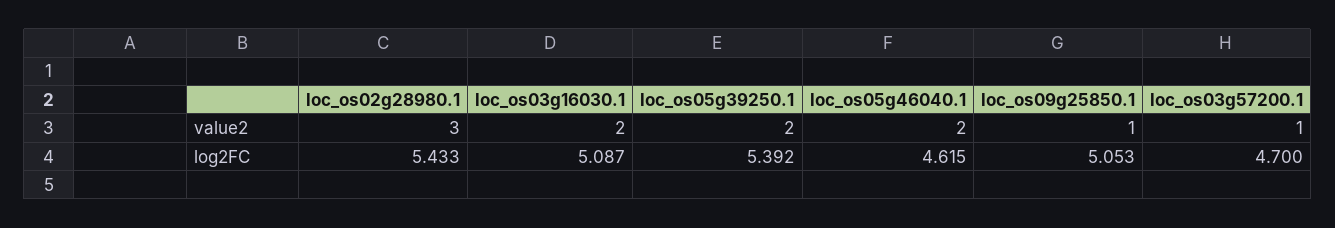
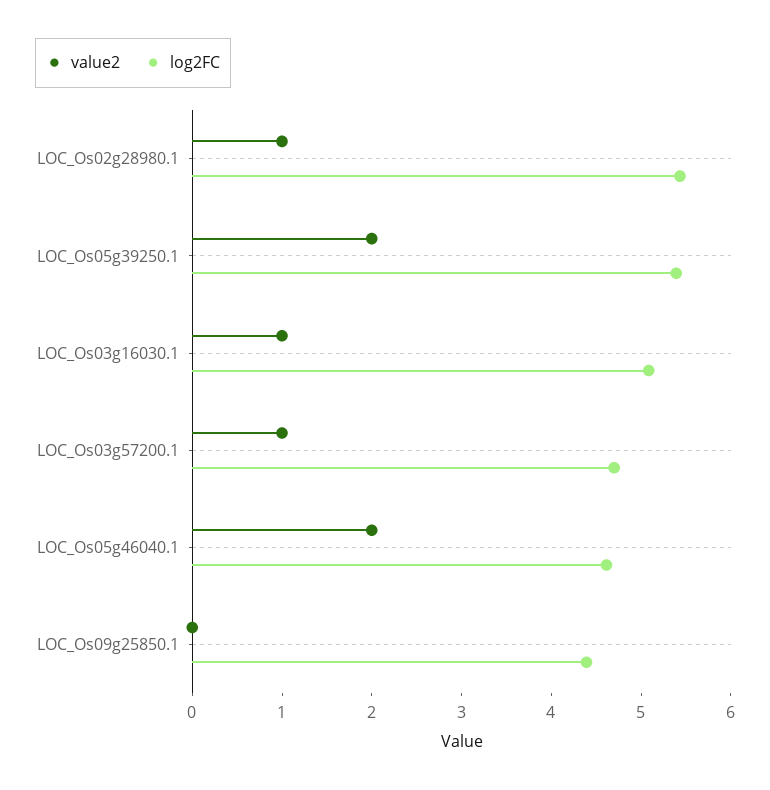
value2, loc_os02g28980.1: 3 -> 1
value2, loc_os03g16030.1: 2 -> 1
value2, loc_os09g25850.1: 1 -> 0
log2FC, loc_os09g25850.1: 5.053 -> 4.4

